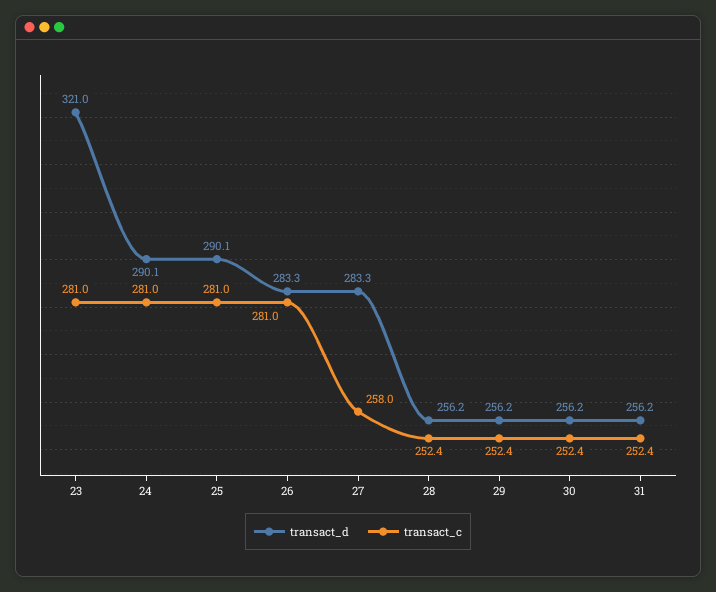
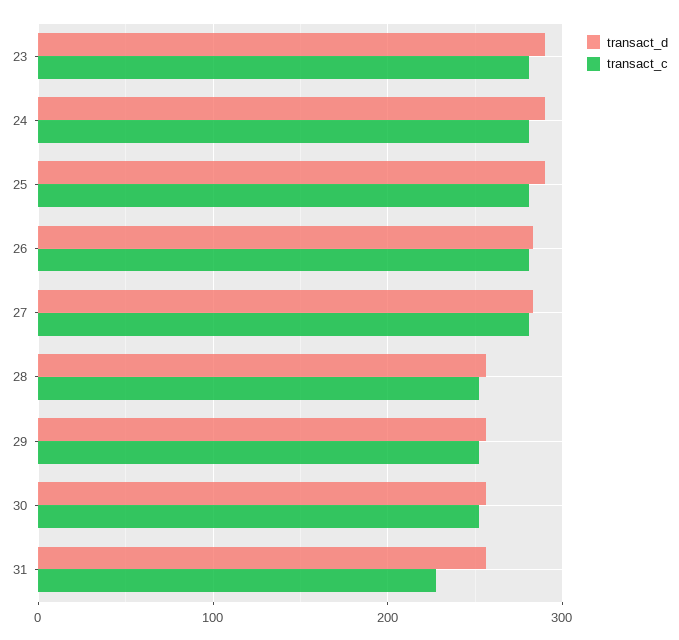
transact_d, 23: 321 -> 290
transact_c, 27: 258 -> 280
transact_c, 31: 252.4 -> 230

